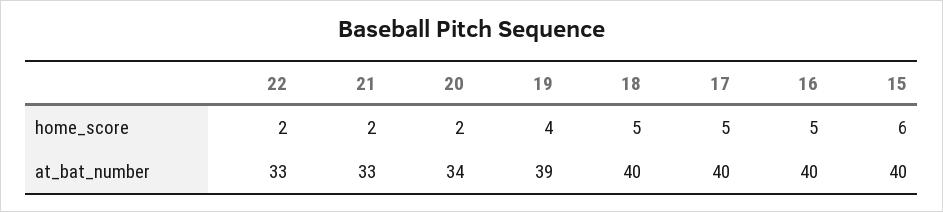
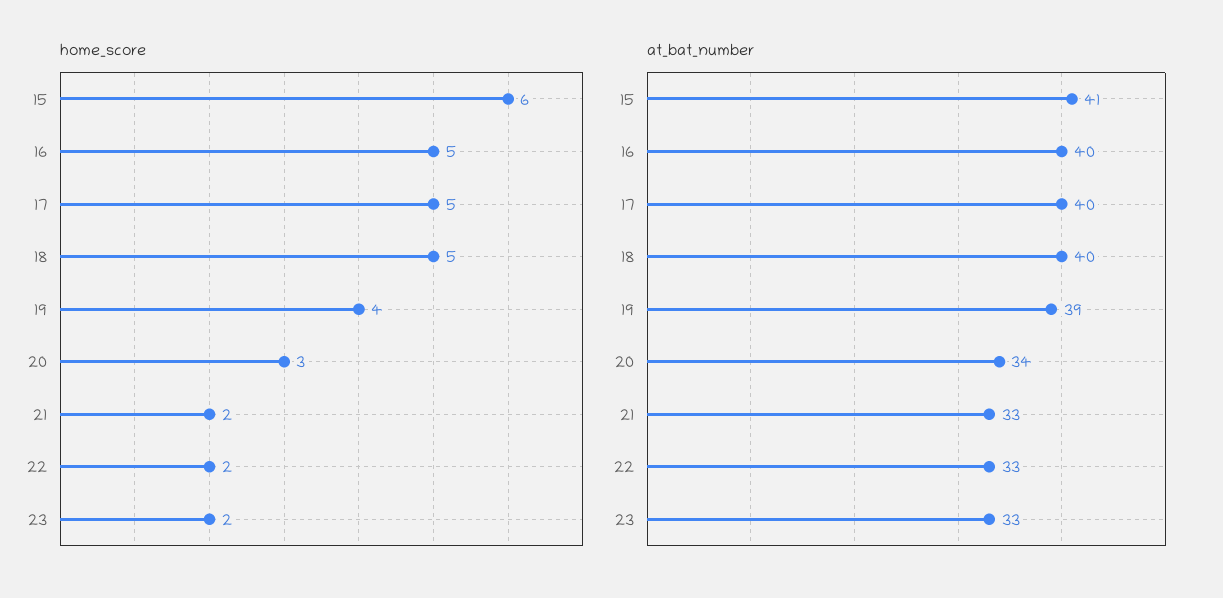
home_score, 20: 2 -> 3
at_bat_number, 15: 40 -> 41
home_score, 23: none -> 2
at_bat_number, 23: none -> 33

